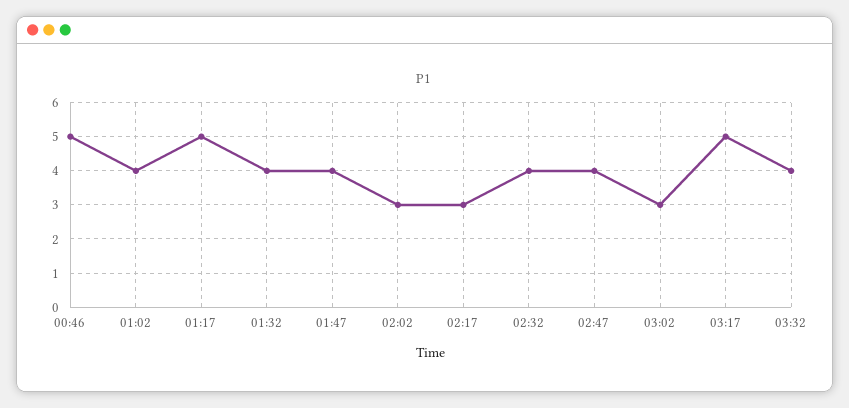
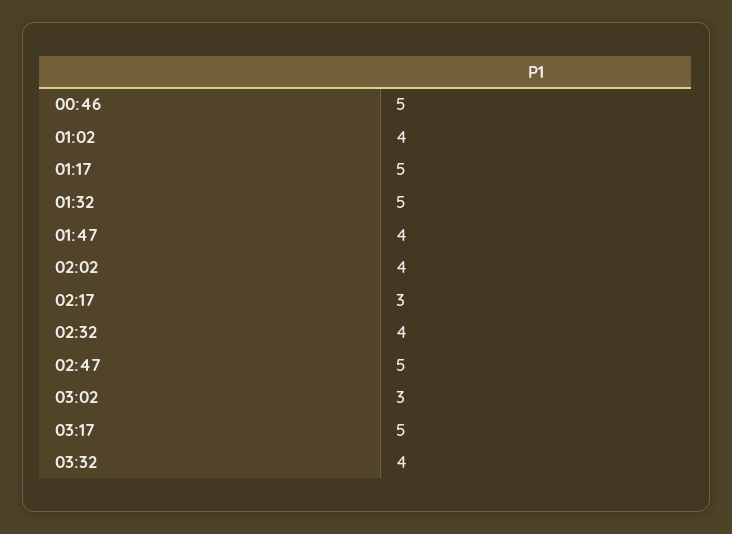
01:32: 4 -> 5
02:02: 3 -> 4
02:47: 4 -> 5

